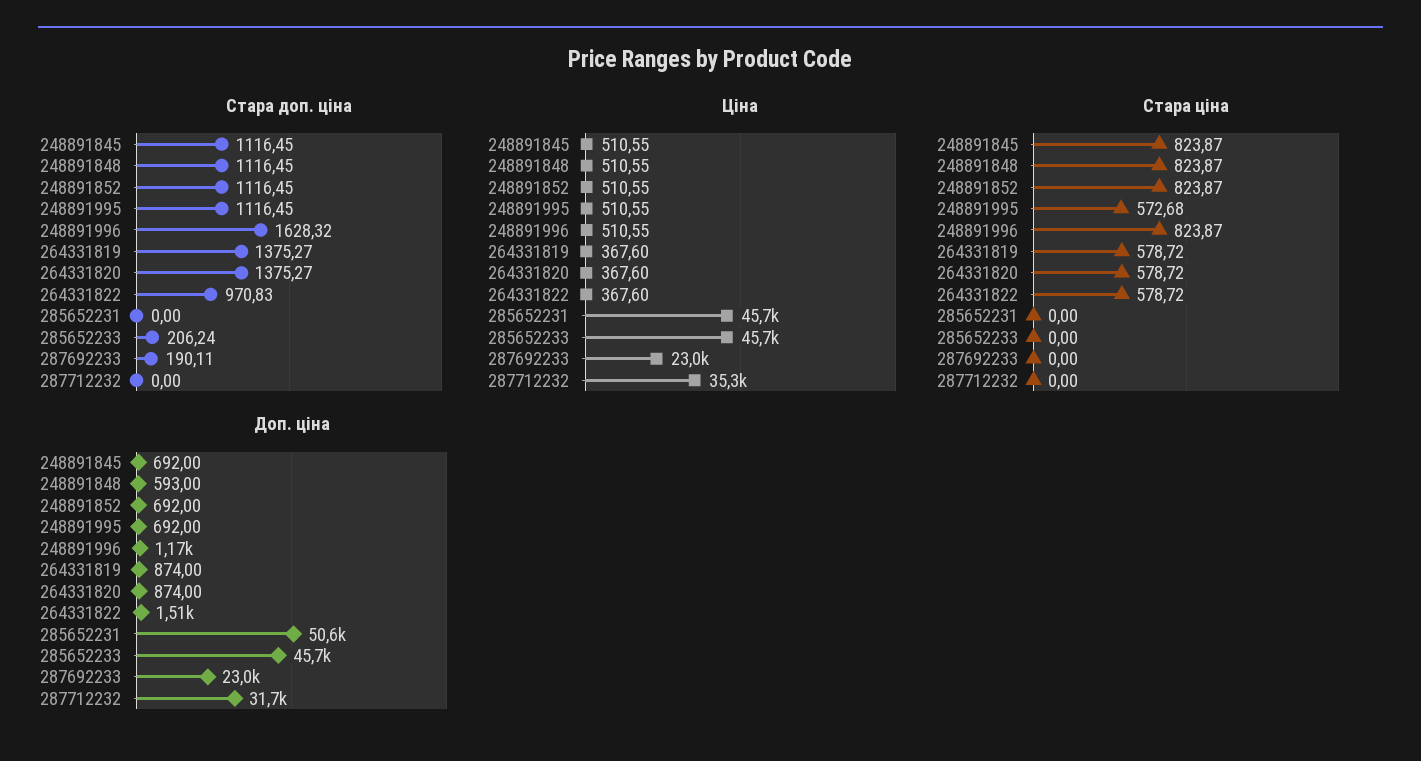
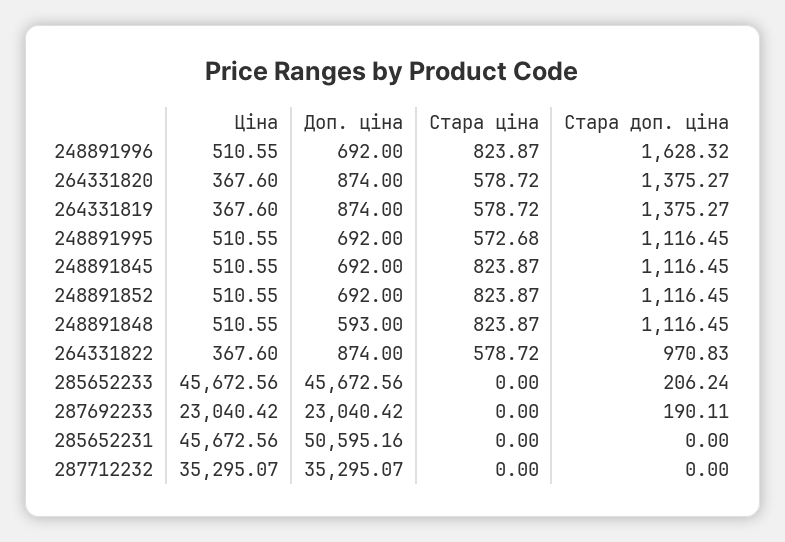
Доп. ціна, 248891996: 1170 -> 692
Доп. ціна, 264331822: 1510 -> 874
Доп. ціна, 287712232: 31700 -> 35295.07

